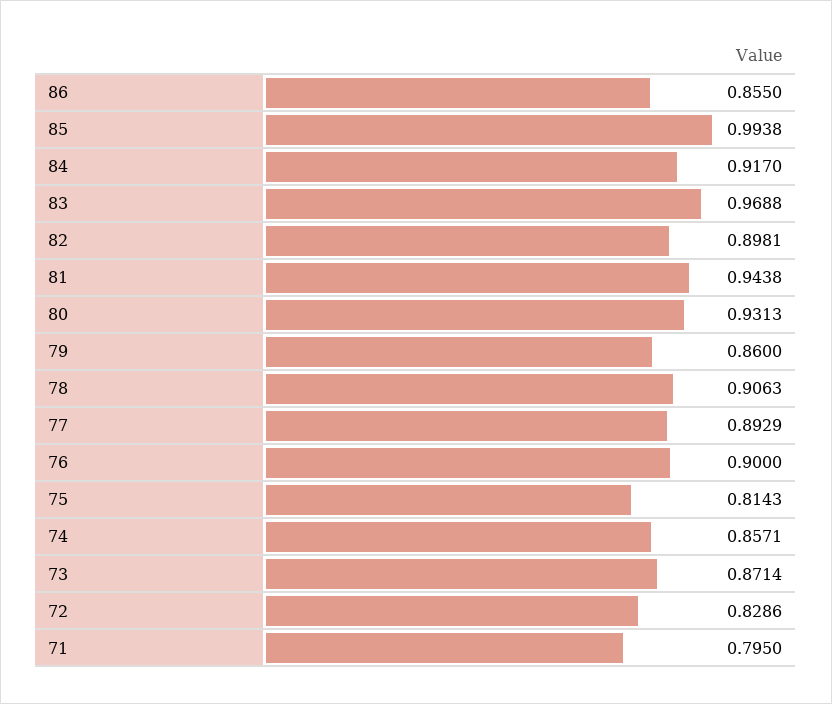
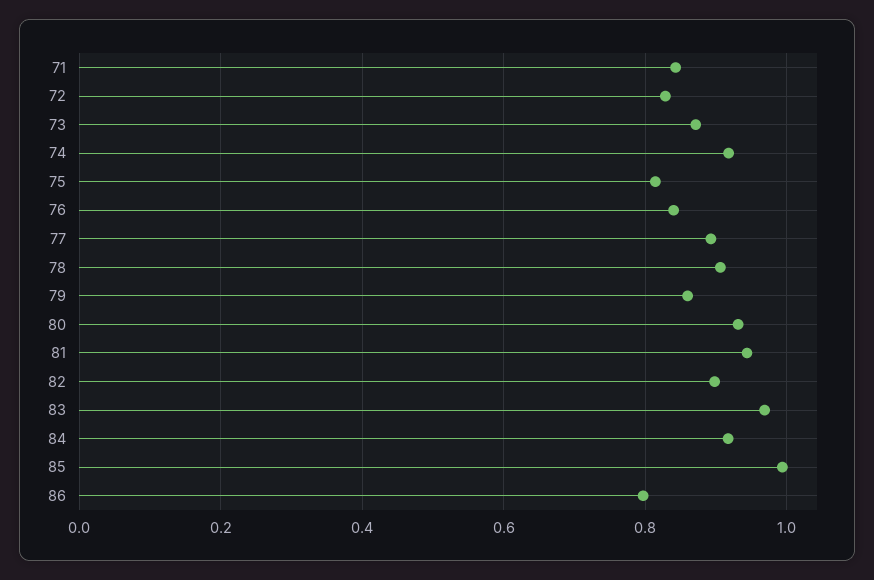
86: 0.855 -> 0.8
76: 0.9 -> 0.84
74: 0.8571 -> 0.92
71: 0.795 -> 0.84

